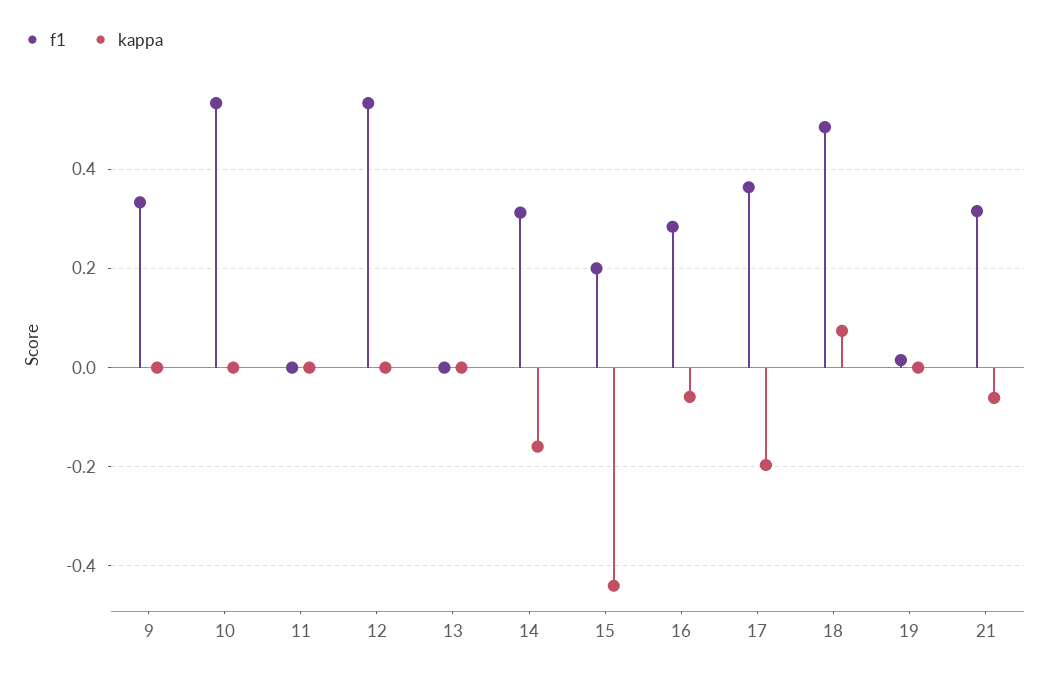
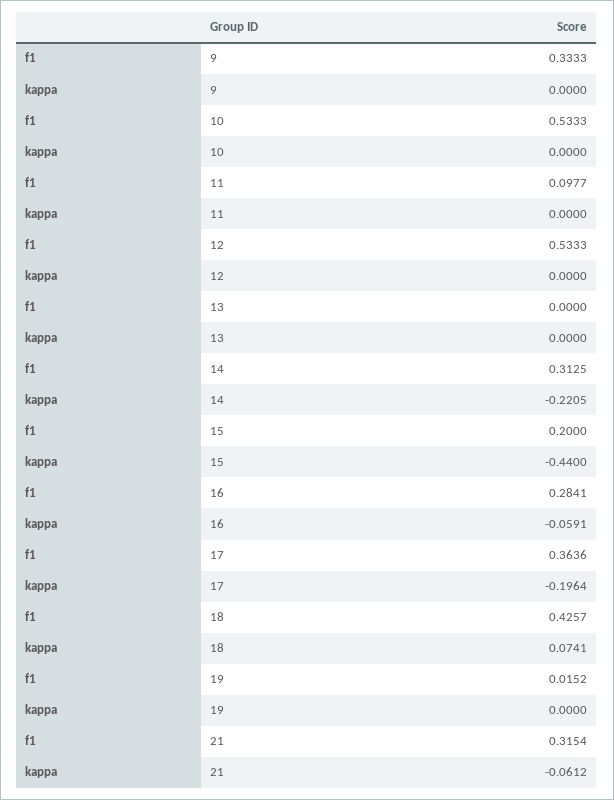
f1, 11: 0 -> 0.0977
kappa, 14: -0.16 -> -0.2205
f1, 18: 0.48 -> 0.4257

